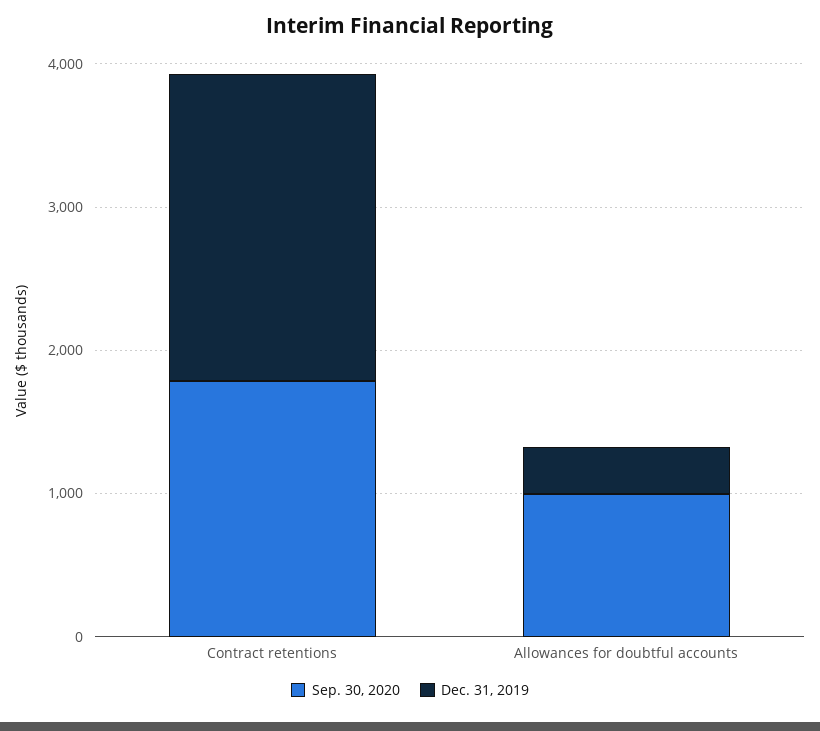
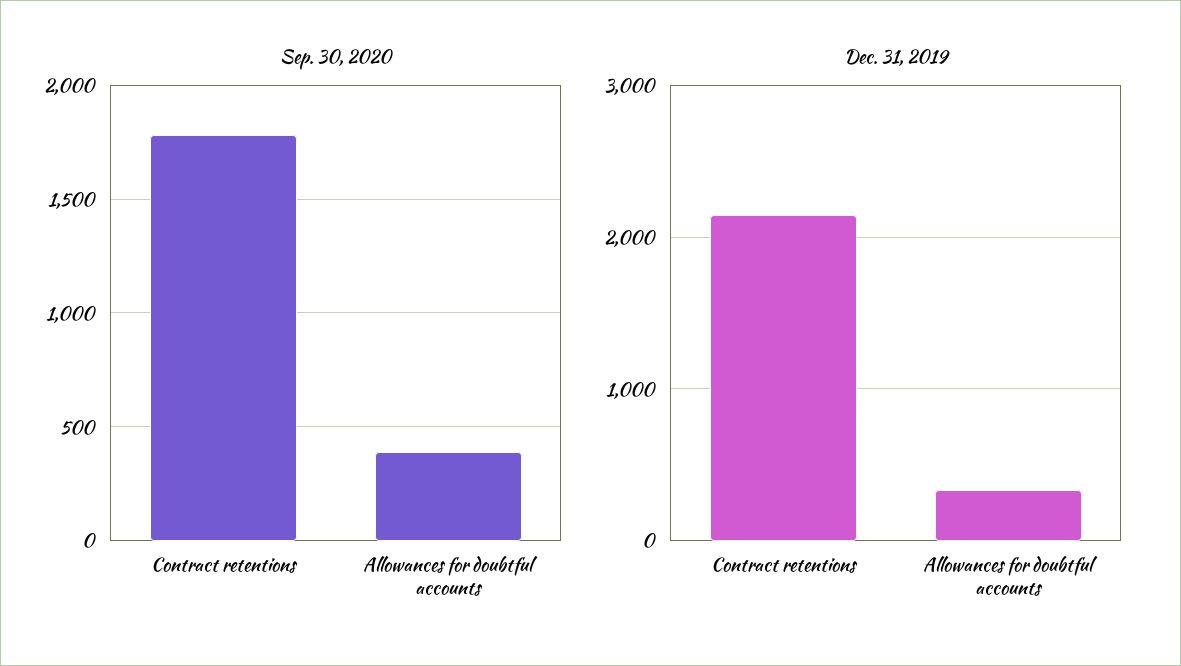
Sep. 30, 2020, Allowances for doubtful accounts: 1000 -> 400

